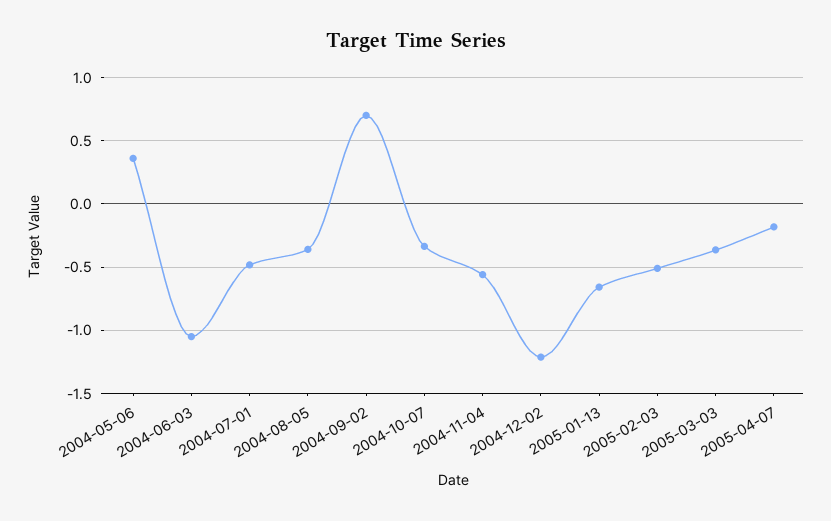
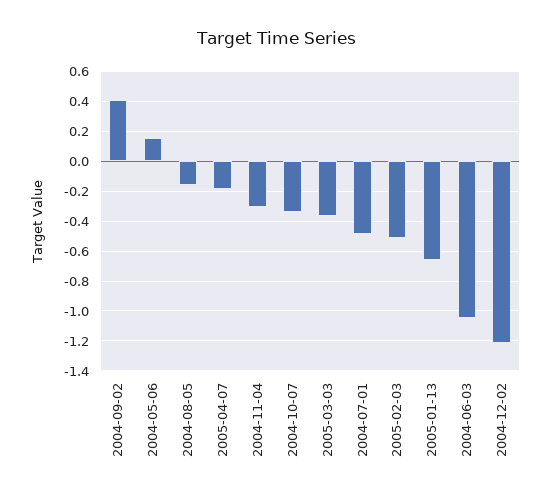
2004-05-06: 0.35 -> 0.15
2004-08-05: -0.35 -> -0.15
2004-09-02: 0.7 -> 0.4
2004-11-04: -0.55 -> -0.3

